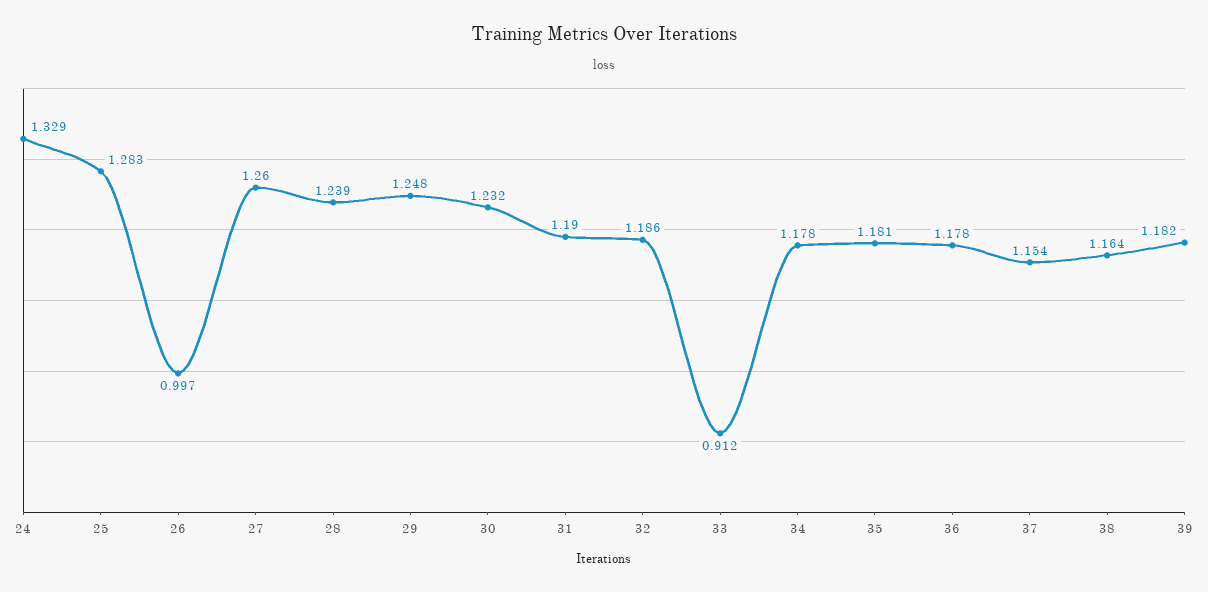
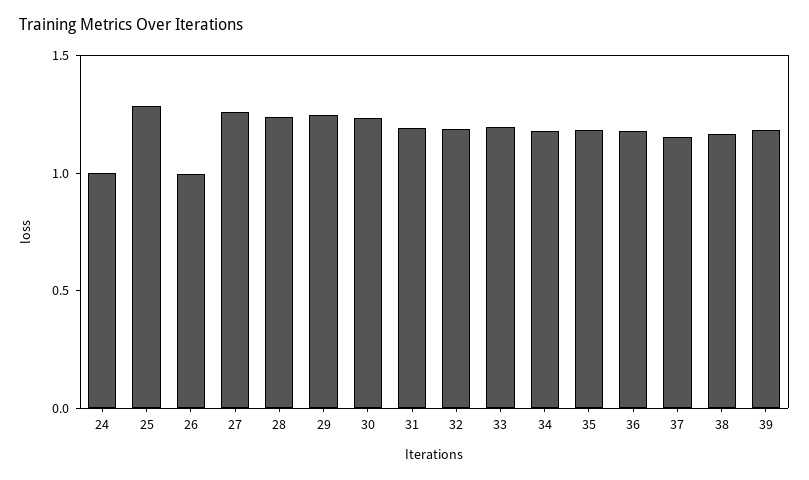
24: 1.329 -> 1
33: 0.912 -> 1.2

